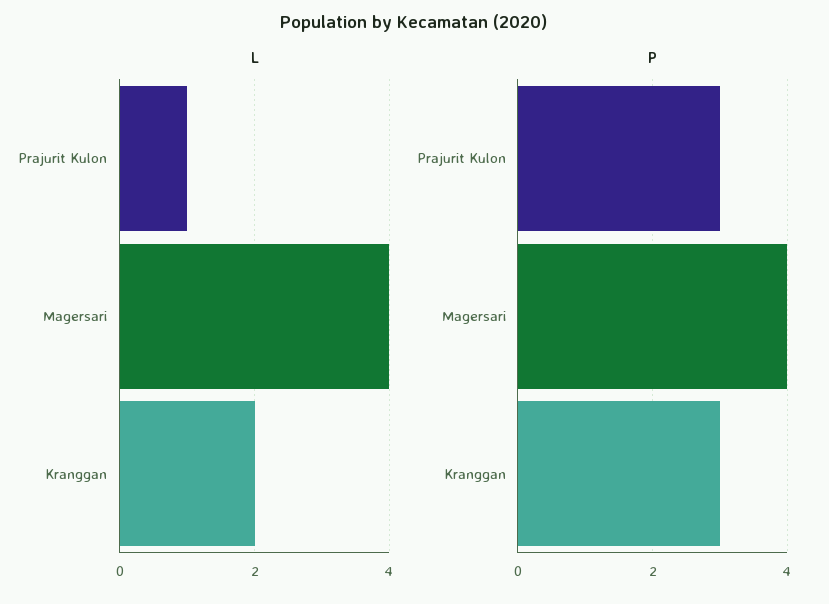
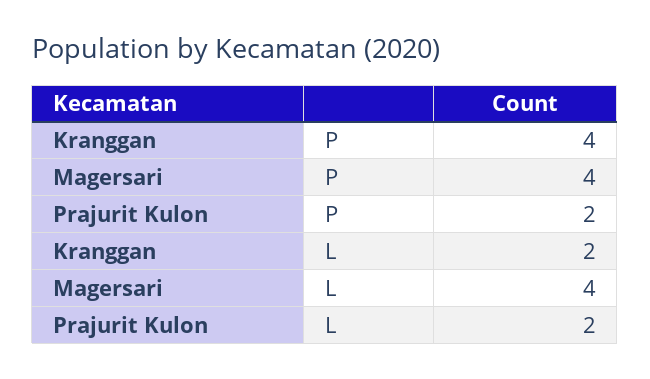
L, Prajurit Kulon: 1 -> 2
P, Prajurit Kulon: 3 -> 2
P, Kranggan: 3 -> 4

